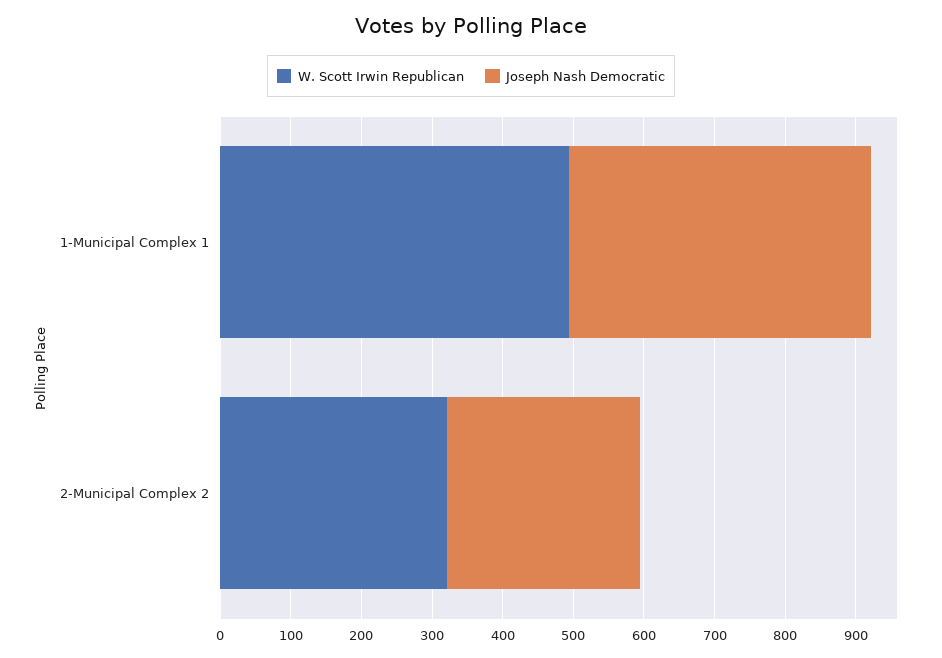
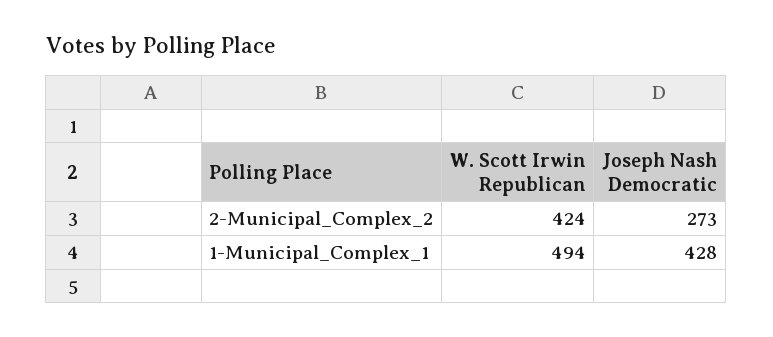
W. Scott Irwin Republican, 2-Municipal Complex 2: 320 -> 424

